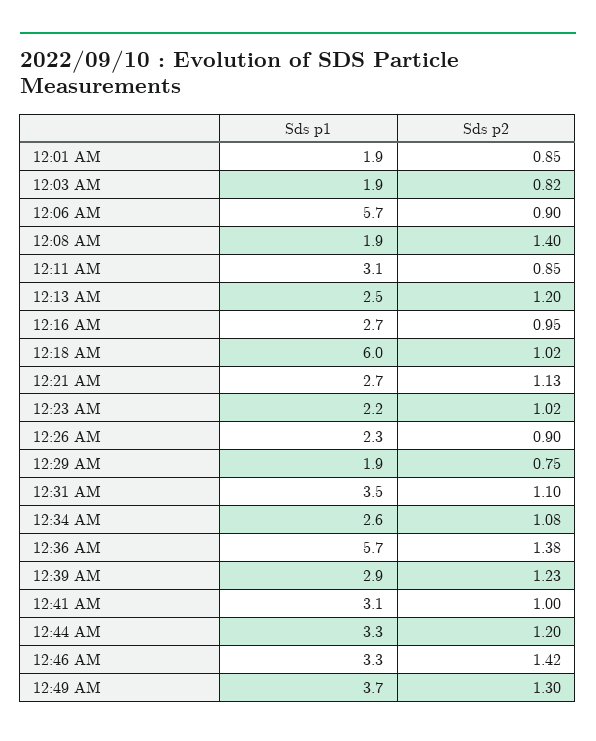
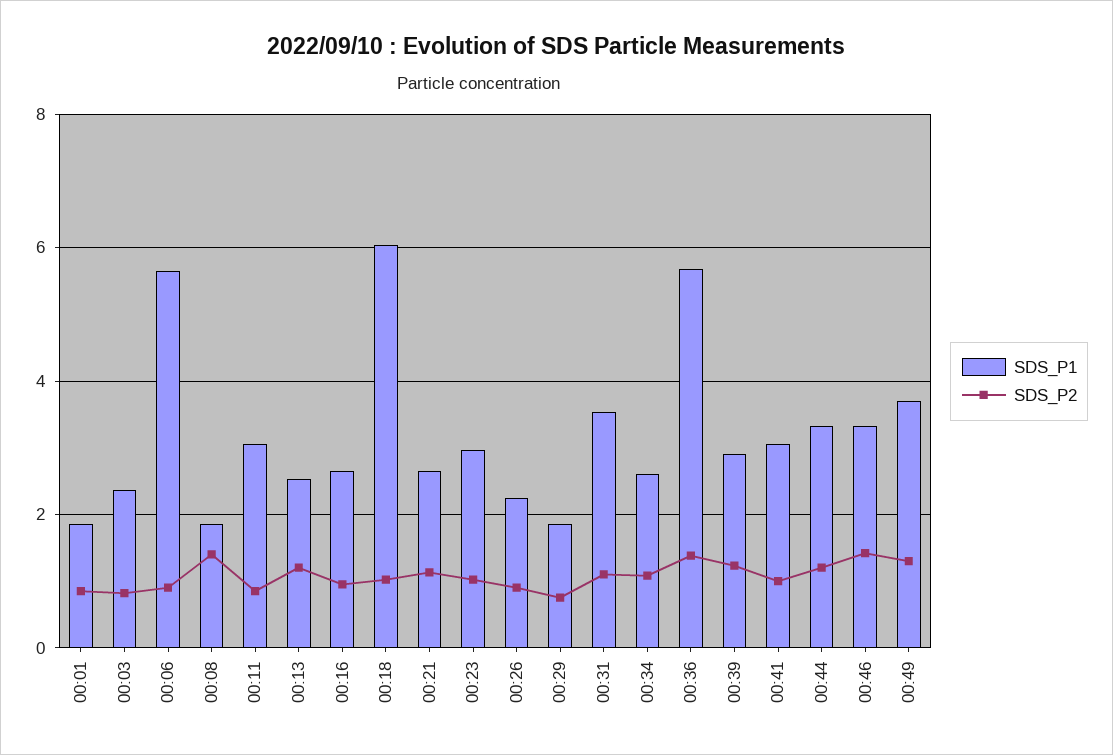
Sds p1, 12:03 AM: 1.9 -> 2.4
Sds p1, 12:23 AM: 2.2 -> 3

